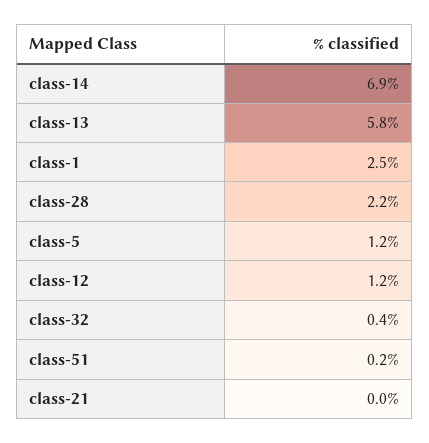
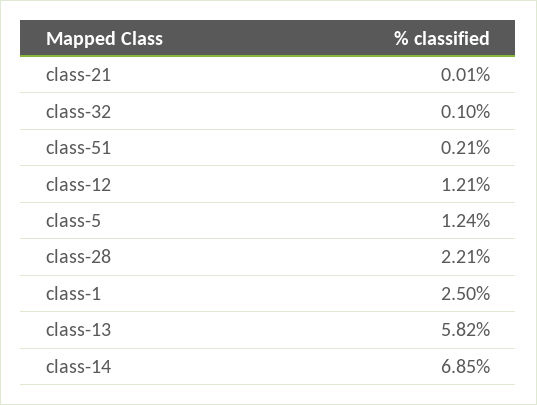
class-32: 0.4 -> 0.1

